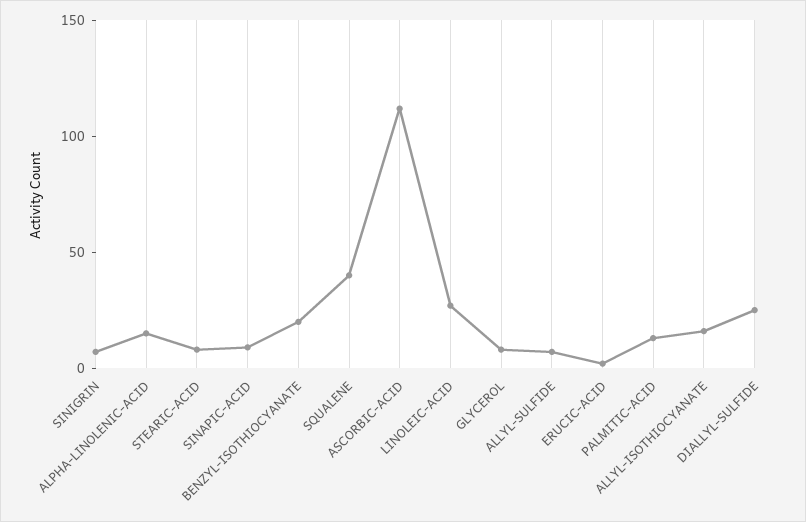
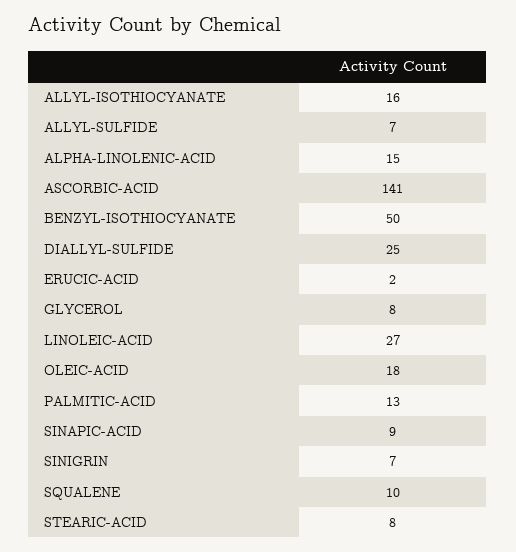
BENZYL-ISOTHIOCYANATE: 20 -> 50
SQUALENE: 40 -> 10
ASCORBIC-ACID: 110 -> 141
OLEIC-ACID: none -> 18

